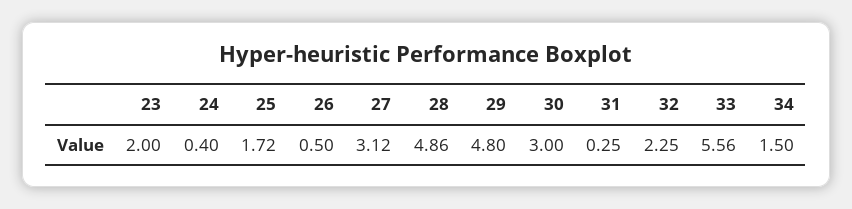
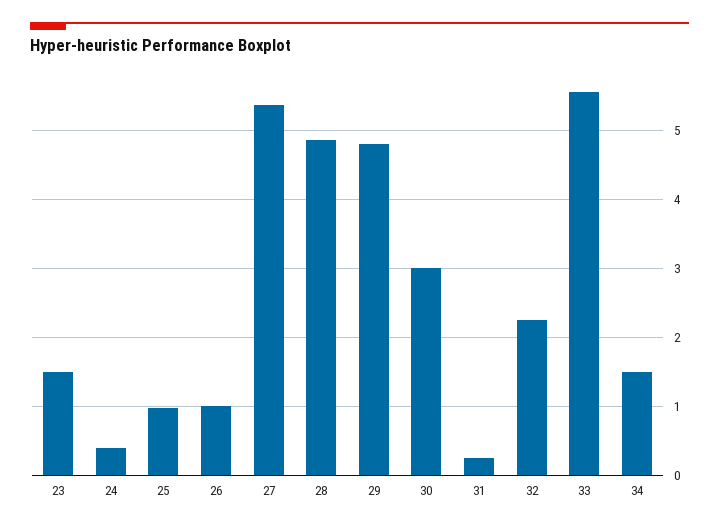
23: 2 -> 1.5
25: 1.72 -> 1
26: 0.5 -> 1
27: 3.12 -> 5.4

